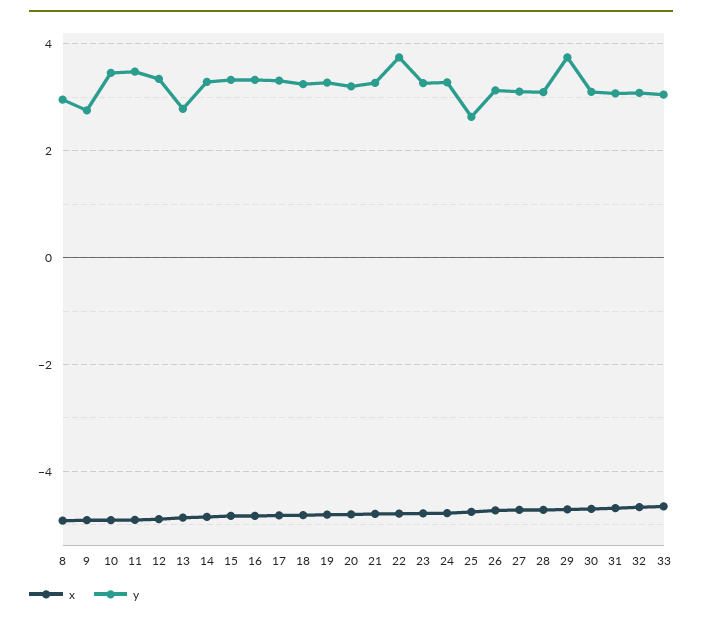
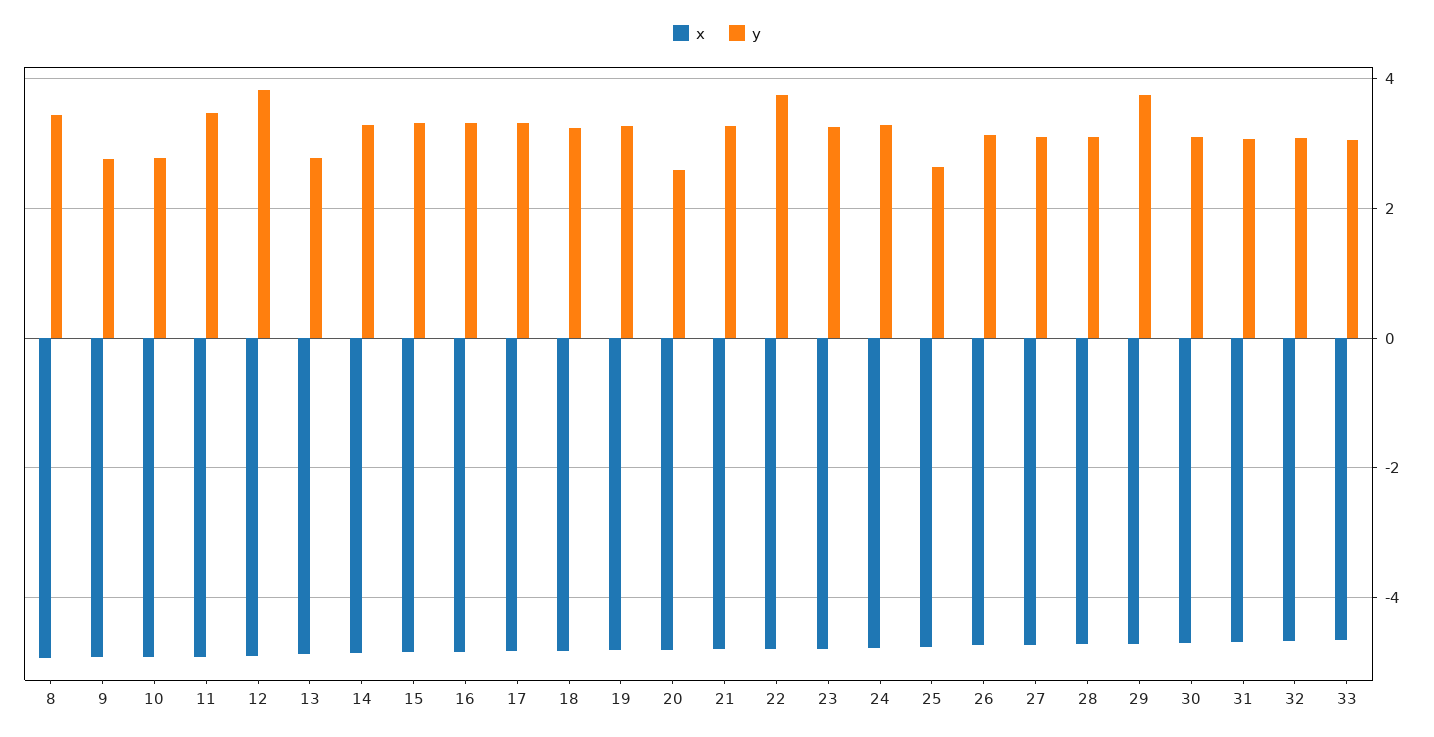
y, 8: 3 -> 3.4
y, 10: 3.4 -> 2.8
y, 12: 3.4 -> 3.8
y, 20: 3.2 -> 2.6

